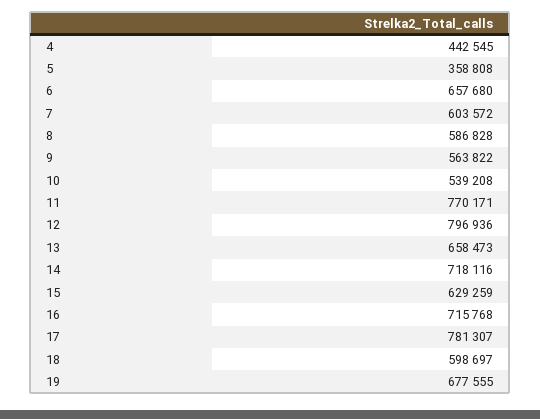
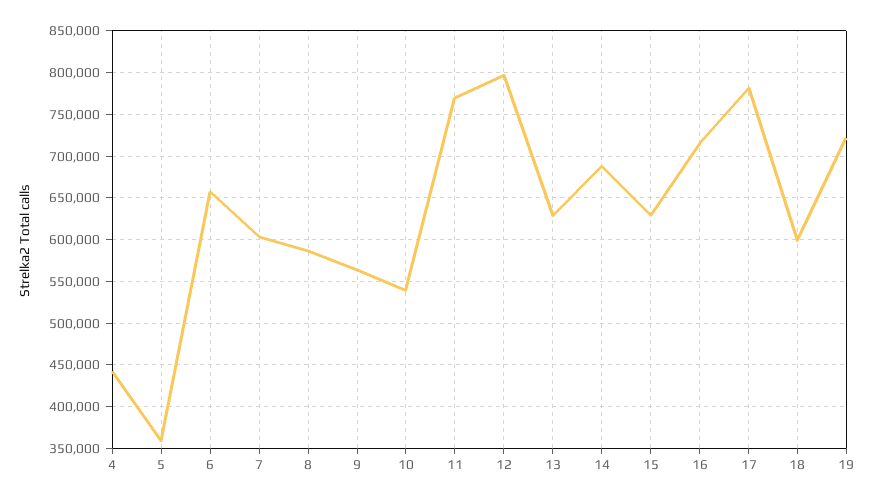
13: 658473 -> 630000
14: 718116 -> 690000
19: 677555 -> 720000

